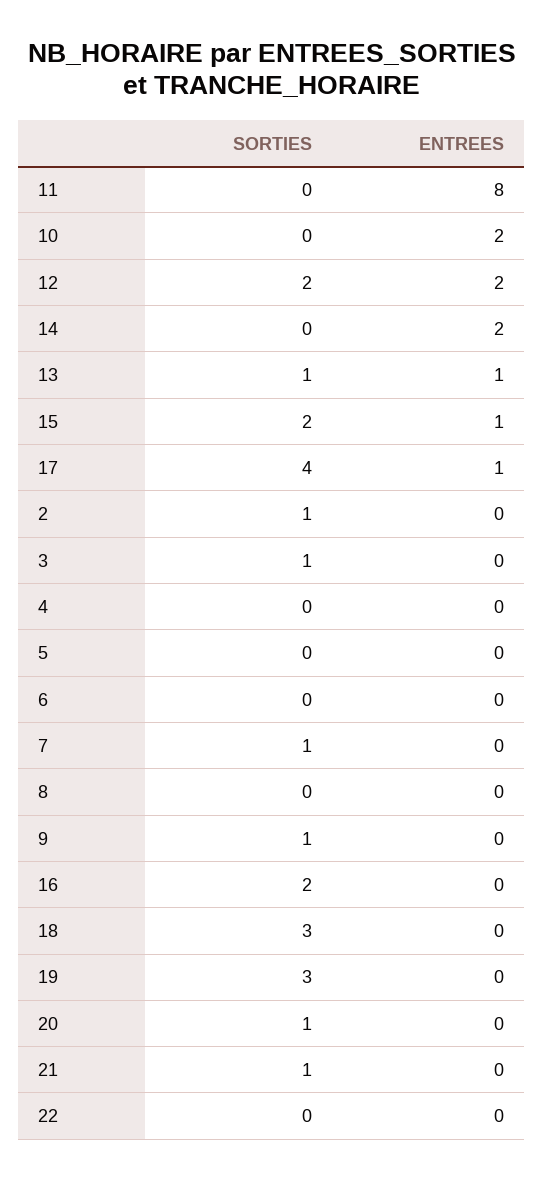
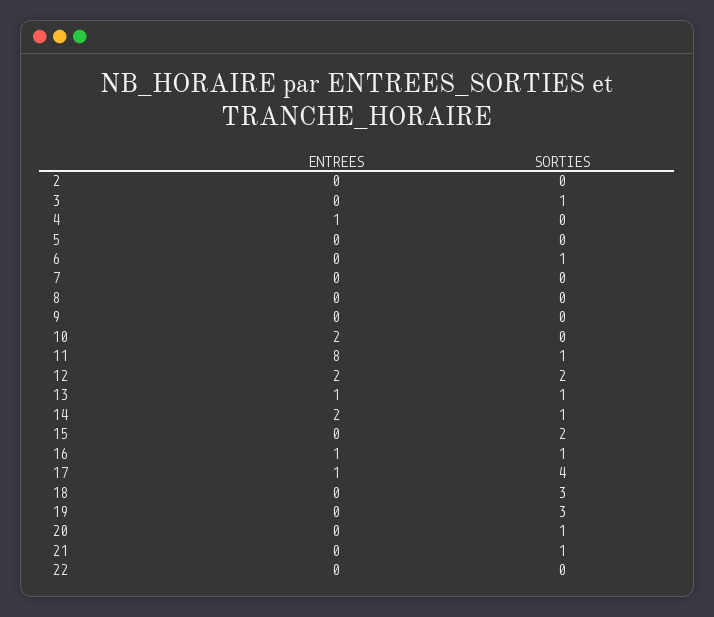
SORTIES, 11: 0 -> 1
SORTIES, 14: 0 -> 1
ENTREES, 15: 1 -> 0
SORTIES, 2: 1 -> 0
ENTREES, 4: 0 -> 1
SORTIES, 6: 0 -> 1
SORTIES, 7: 1 -> 0
SORTIES, 9: 1 -> 0
SORTIES, 16: 2 -> 1
ENTREES, 16: 0 -> 1

